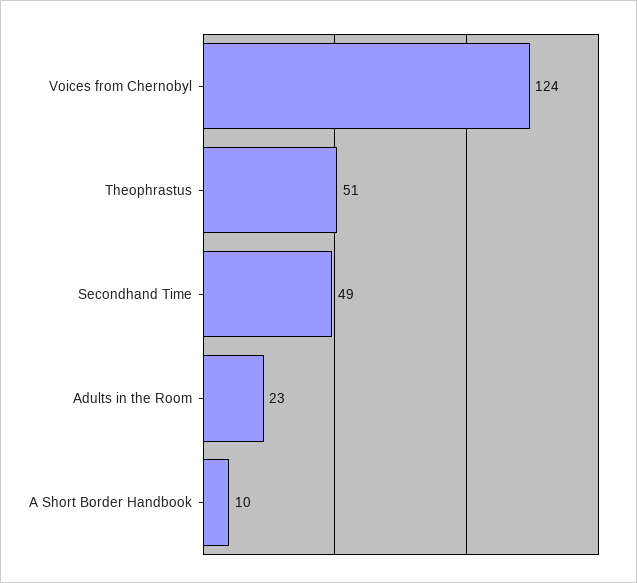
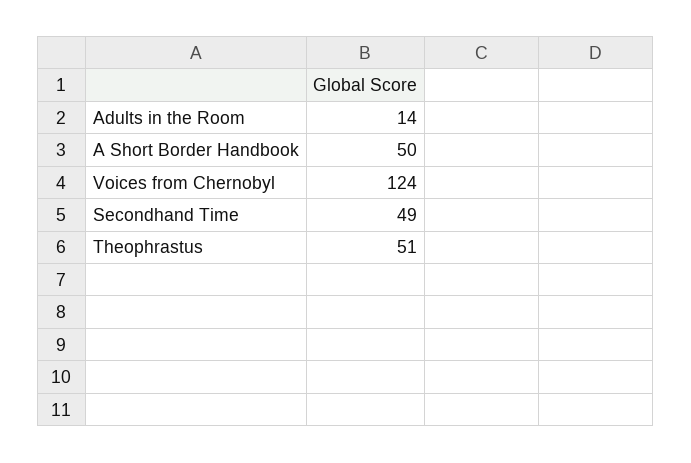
Adults in the Room: 23 -> 14
A Short Border Handbook: 10 -> 50

